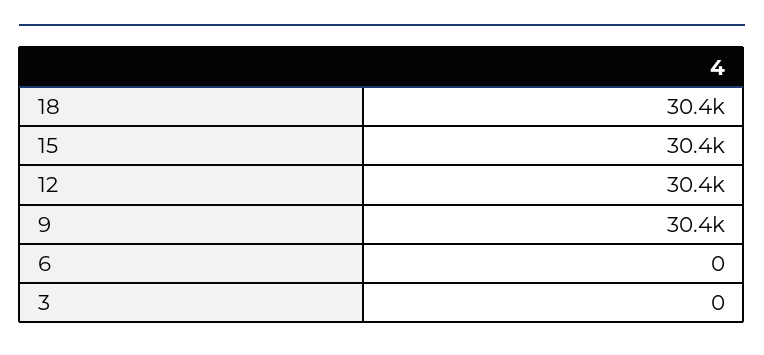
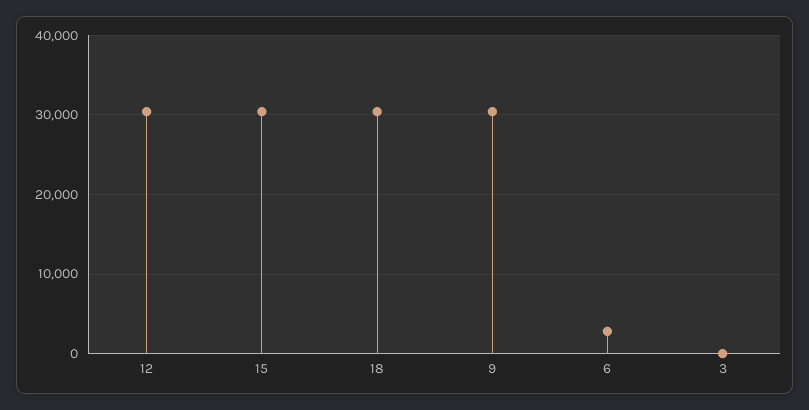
6: 0 -> 3000

